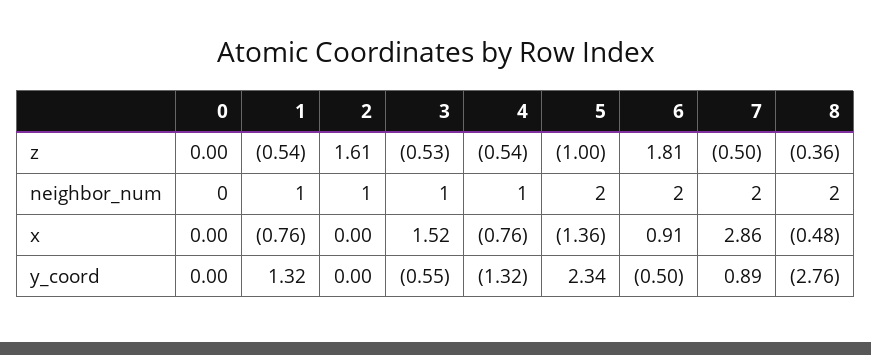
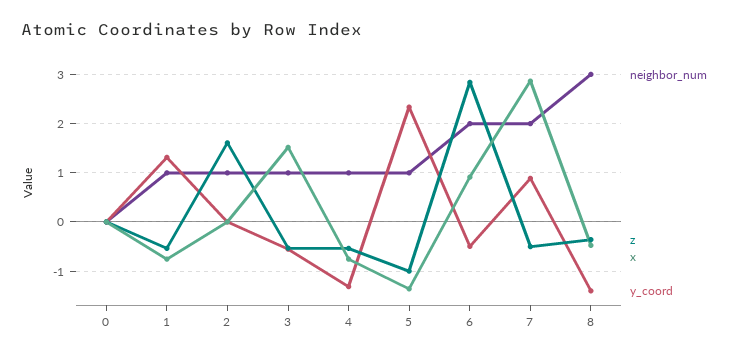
z, 6: 1.81 -> 2.8
neighbor_num, 5: 2 -> 1
neighbor_num, 8: 2 -> 3
y_coord, 8: -2.76 -> -1.4

